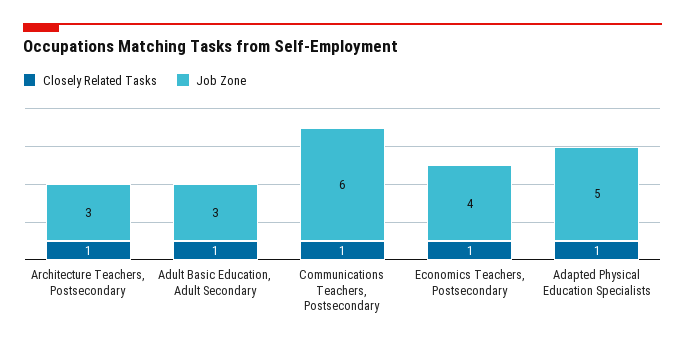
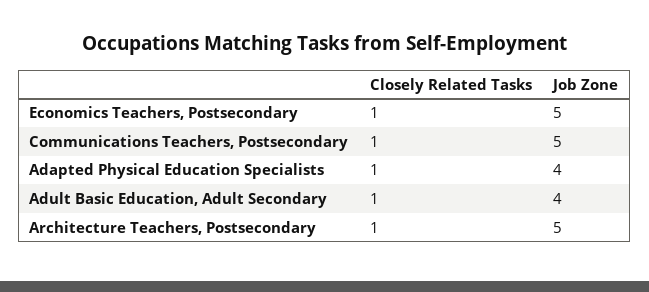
Job Zone, Architecture Teachers, Postsecondary: 3 -> 5
Job Zone, Adult Basic Education, Adult Secondary: 3 -> 4
Job Zone, Communications Teachers, Postsecondary: 6 -> 5
Job Zone, Economics Teachers, Postsecondary: 4 -> 5
Job Zone, Adapted Physical Education Specialists: 5 -> 4

